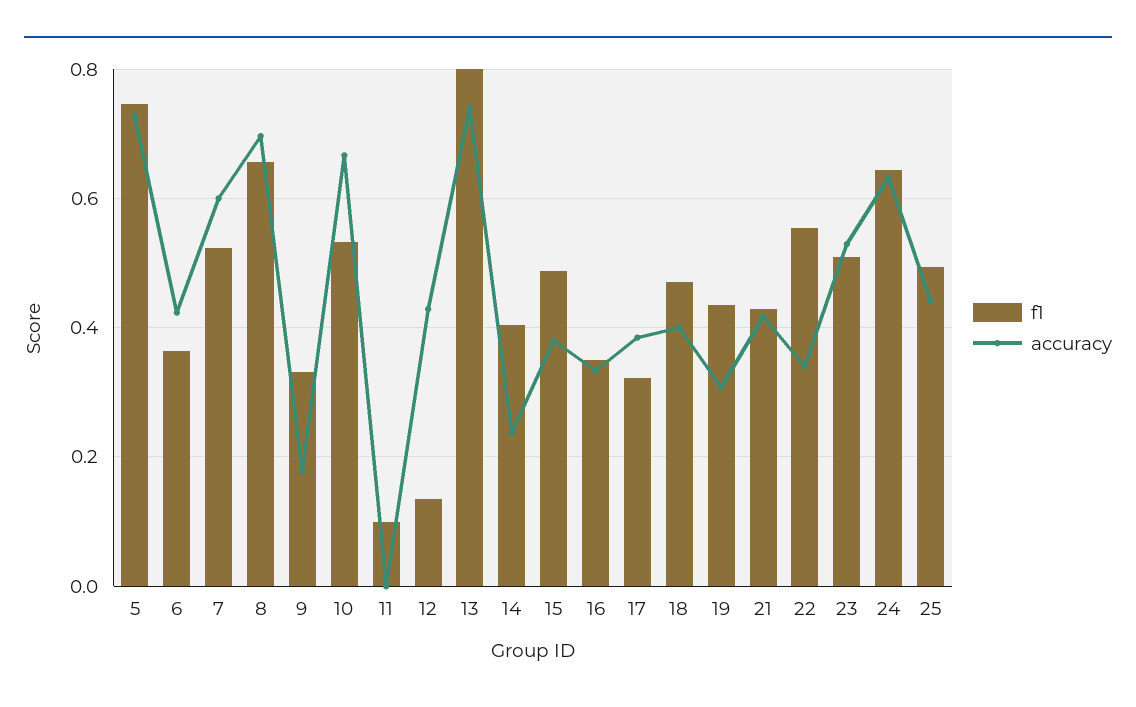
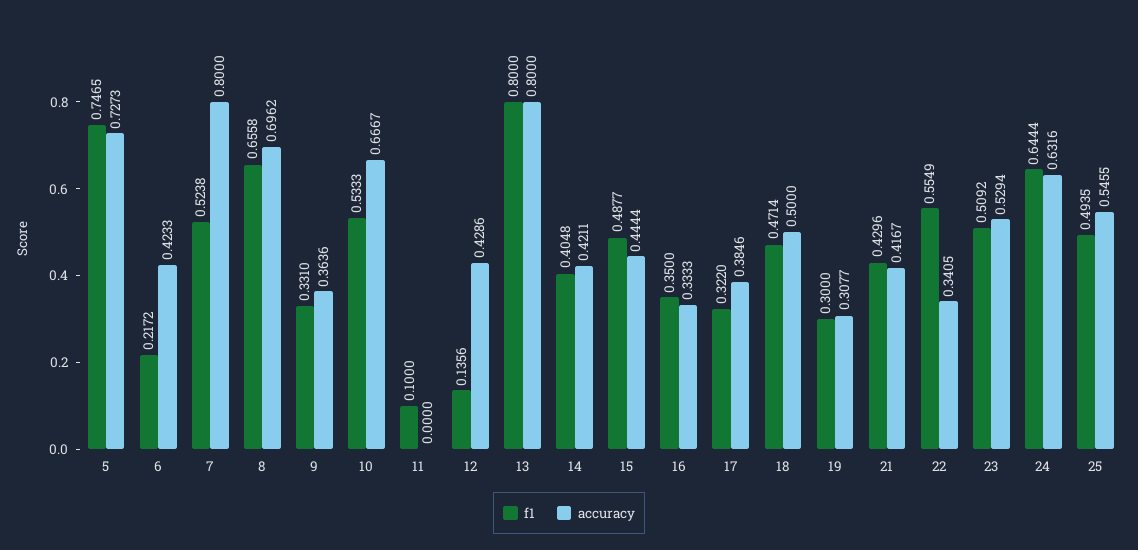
f1, 6: 0.36 -> 0.2172
accuracy, 7: 0.6 -> 0.8
accuracy, 9: 0.18 -> 0.3636
accuracy, 13: 0.74 -> 0.8
accuracy, 14: 0.24 -> 0.4211
accuracy, 15: 0.38 -> 0.4444
accuracy, 18: 0.4 -> 0.5
f1, 19: 0.44 -> 0.3
accuracy, 25: 0.44 -> 0.5455

